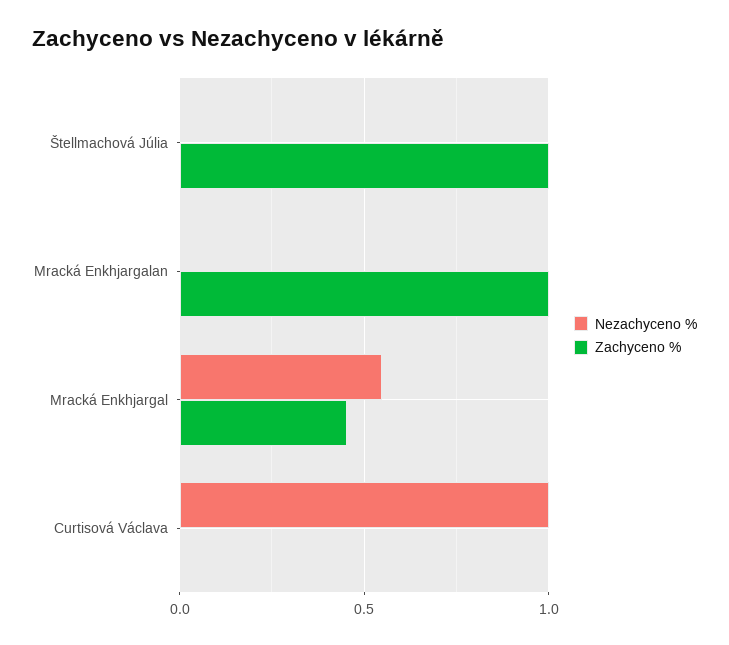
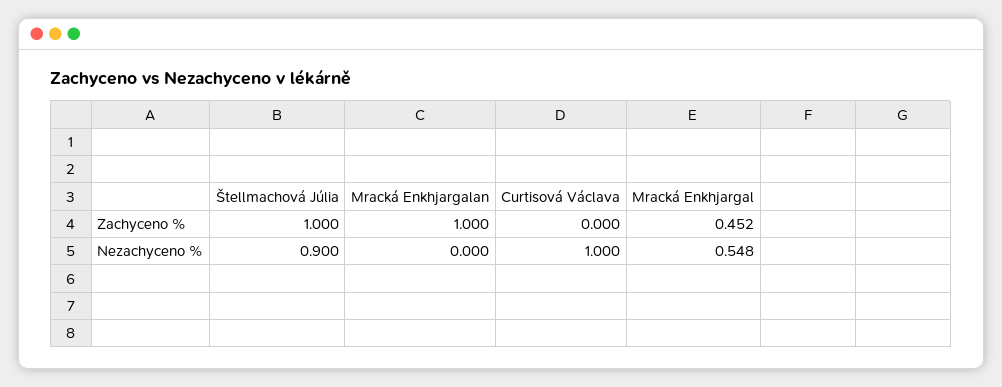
Nezachyceno %, Štellmachová Júlia: 0 -> 0.9

